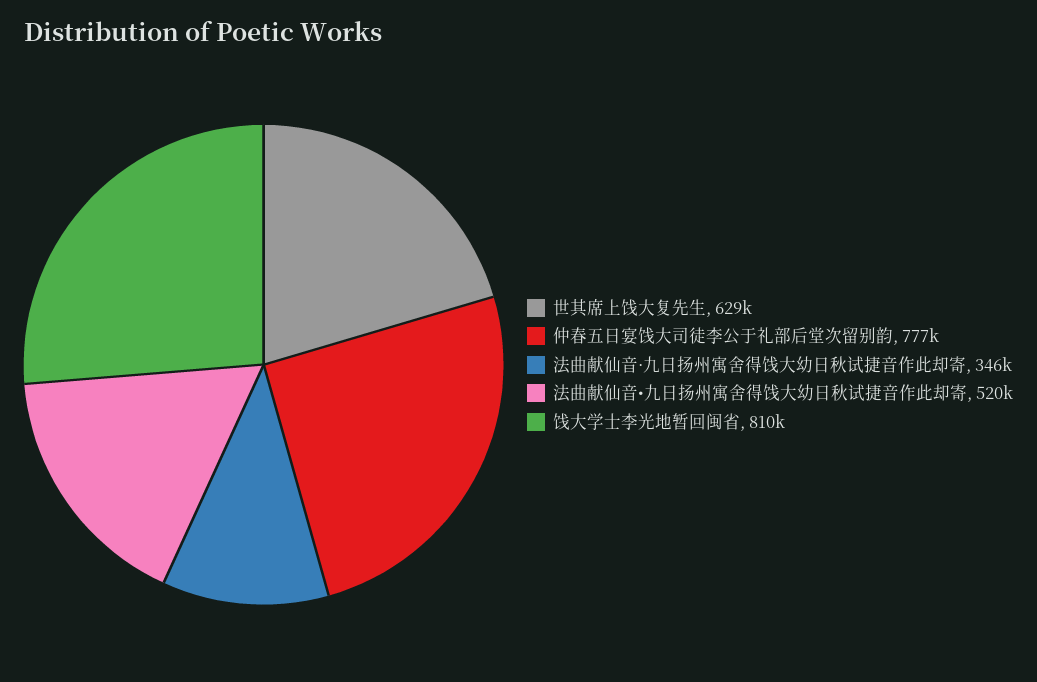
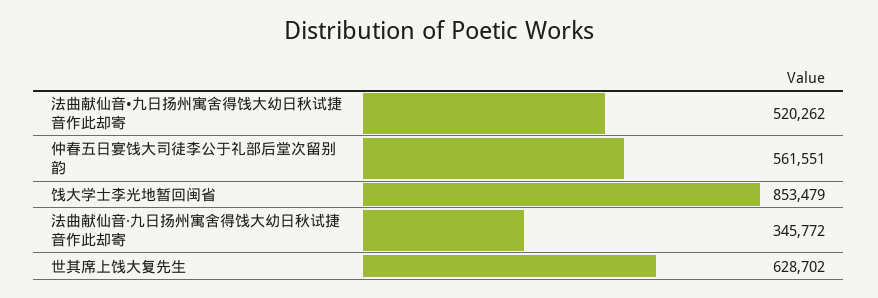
仲春五日宴饯大司徒李公于礼部后堂次留别韵: 777000 -> 561551
饯大学士李光地暂回闽省: 810000 -> 853479

